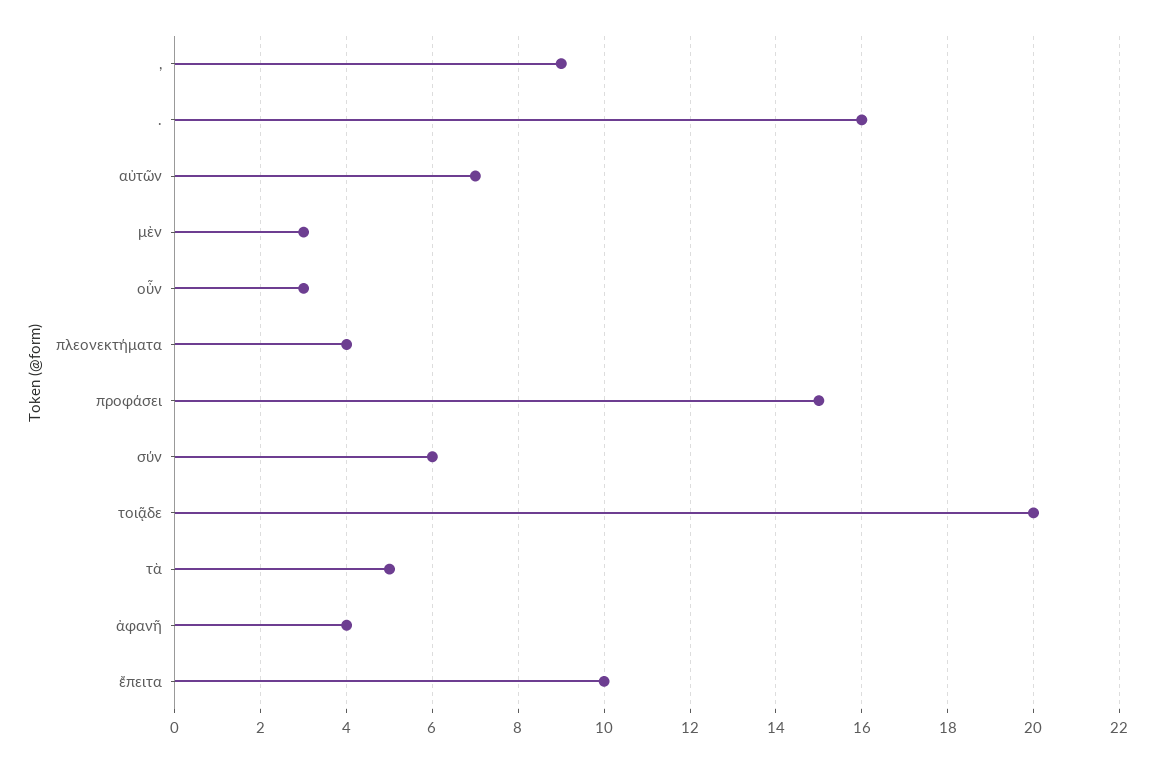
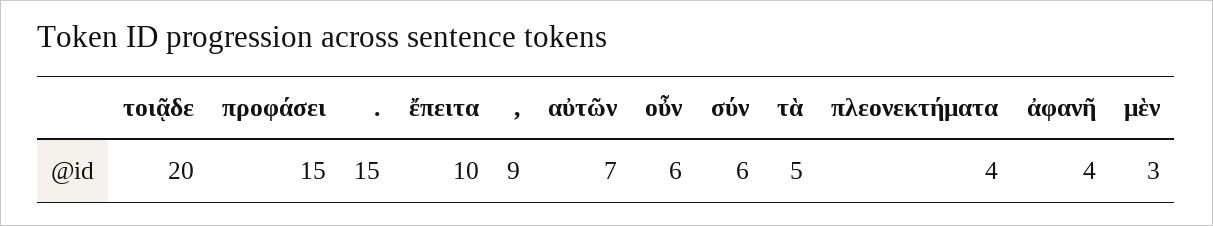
.: 16 -> 15
οὖν: 3 -> 6

